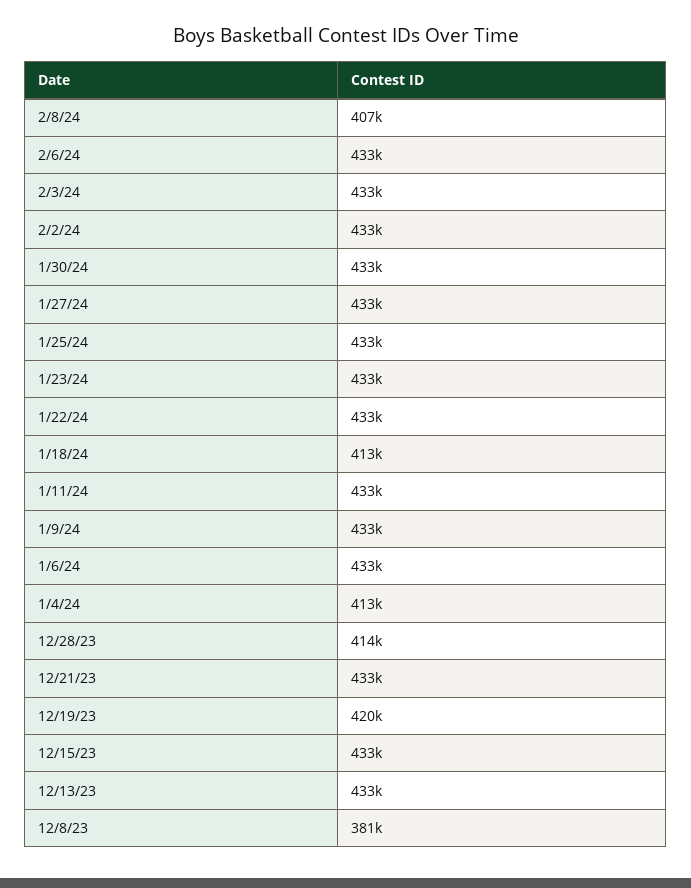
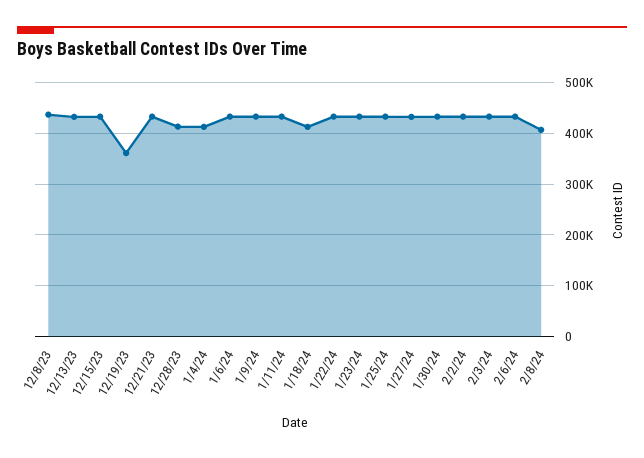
12/19/23: 420000 -> 360000
12/8/23: 381000 -> 440000

